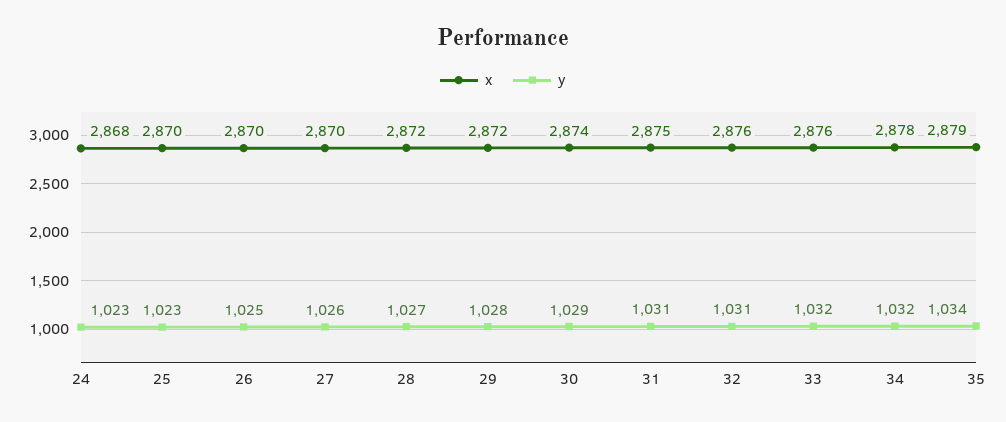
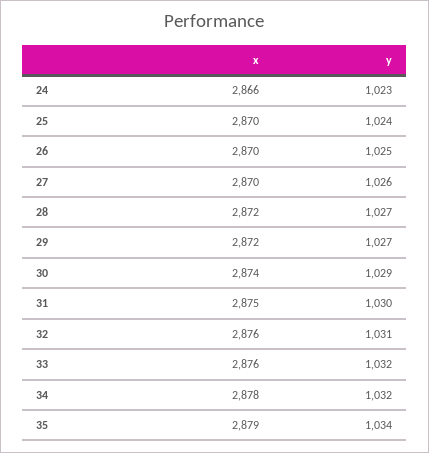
x, 24: 2868 -> 2866
y, 25: 1023 -> 1024
y, 29: 1028 -> 1027
y, 31: 1031 -> 1030

